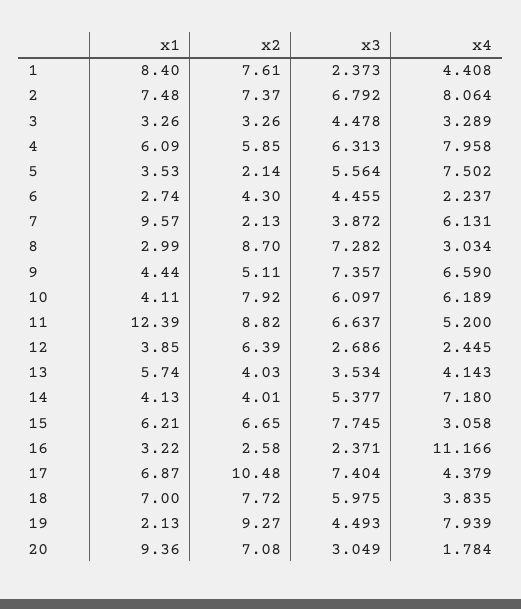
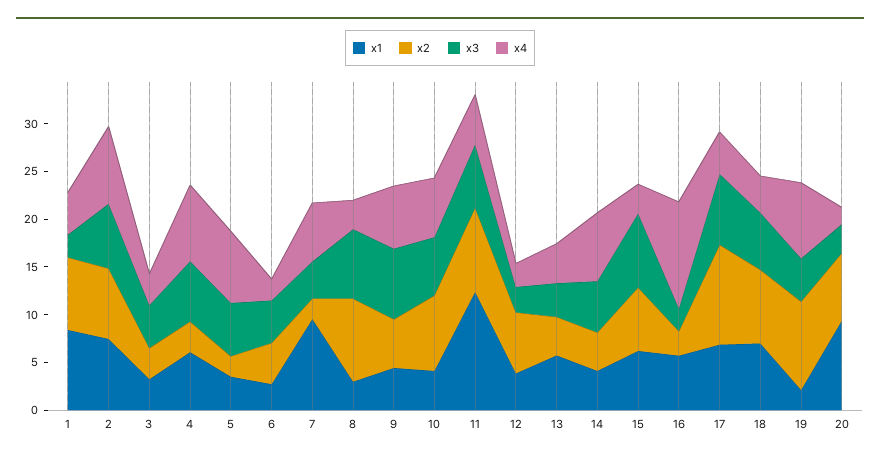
x2, 4: 5.85 -> 3
x1, 16: 3.22 -> 6

